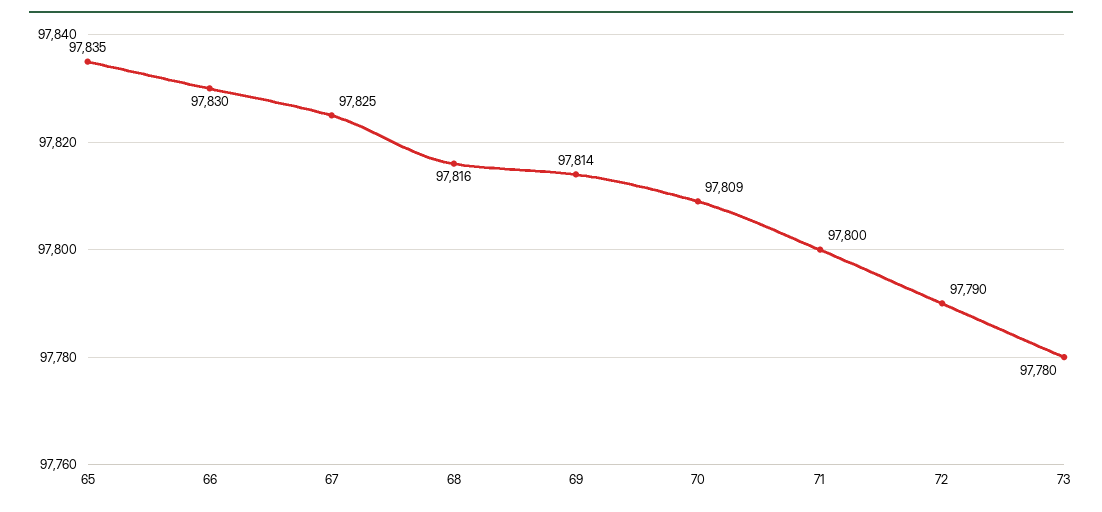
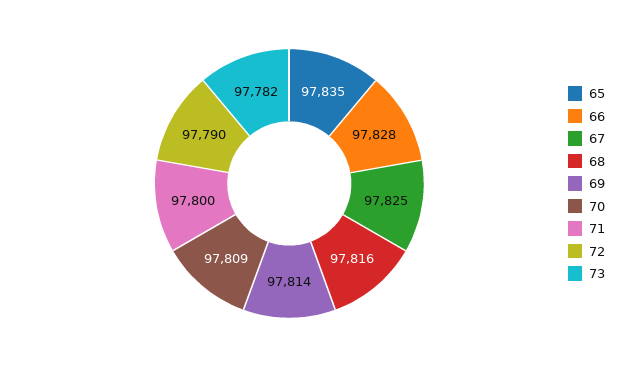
66: 97830 -> 97828
73: 97780 -> 97782

